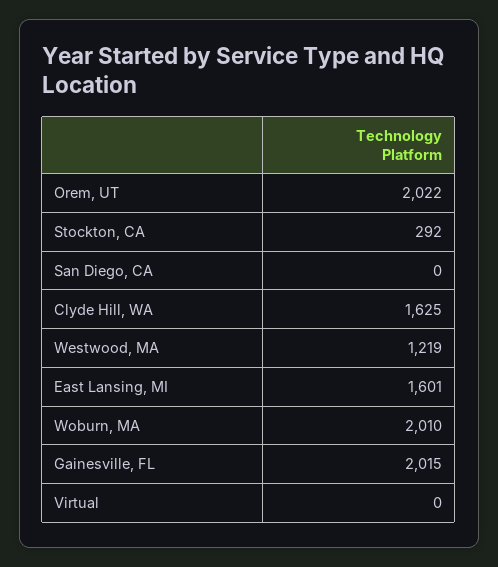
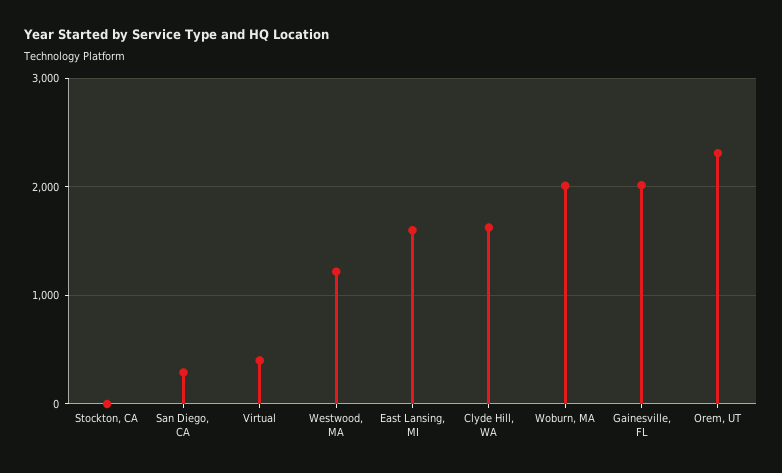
Orem, UT: 2022 -> 2300
Stockton, CA: 292 -> 0
San Diego, CA: 0 -> 300
Virtual: 0 -> 400

